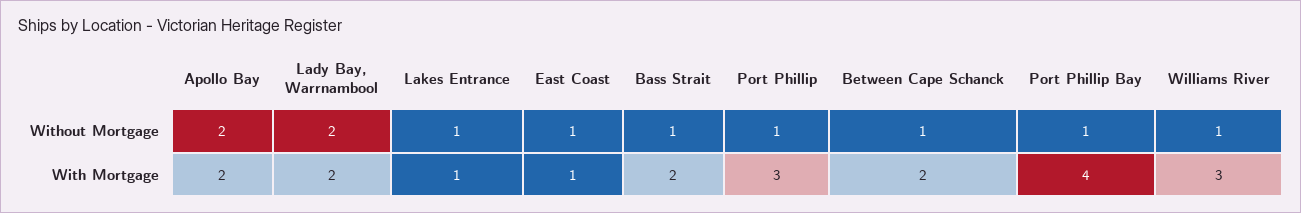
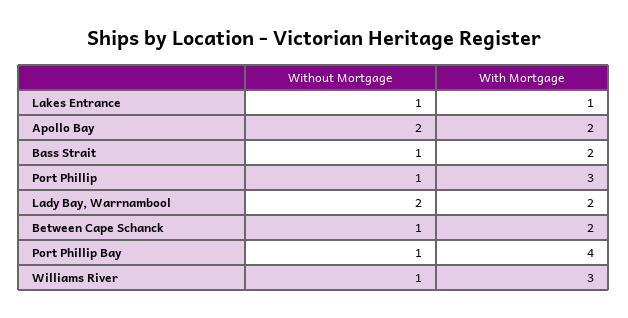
East Coast, Without Mortgage: 1 -> none
East Coast, With Mortgage: 1 -> none

